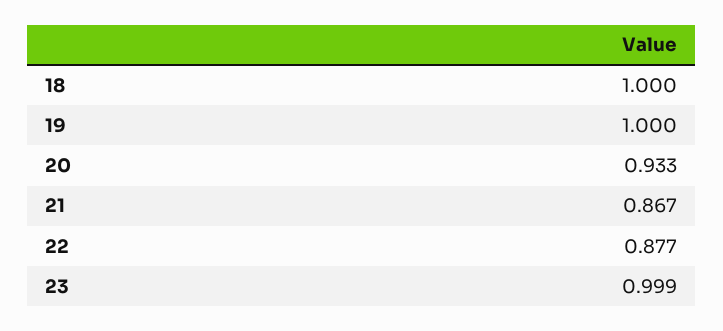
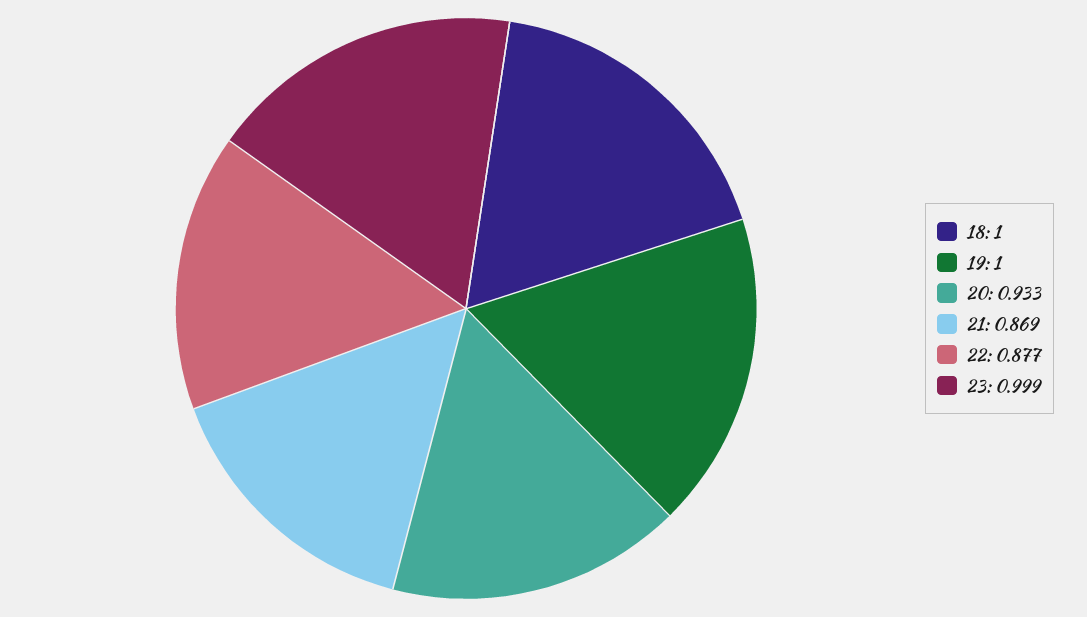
21: 0.867 -> 0.869

